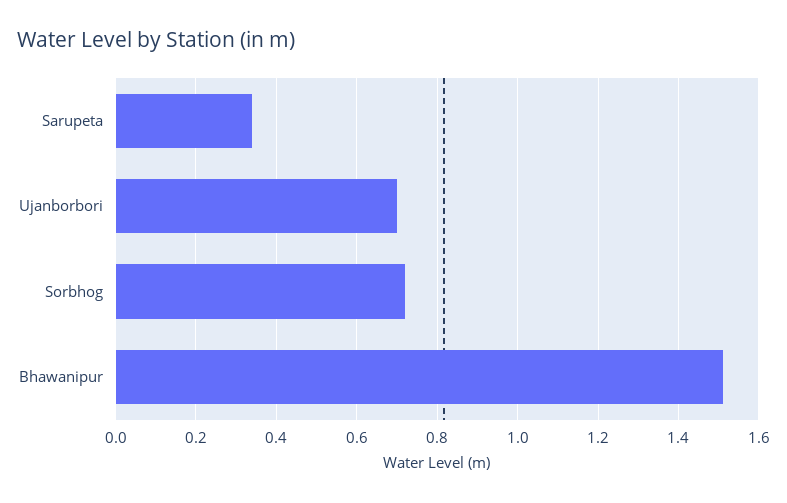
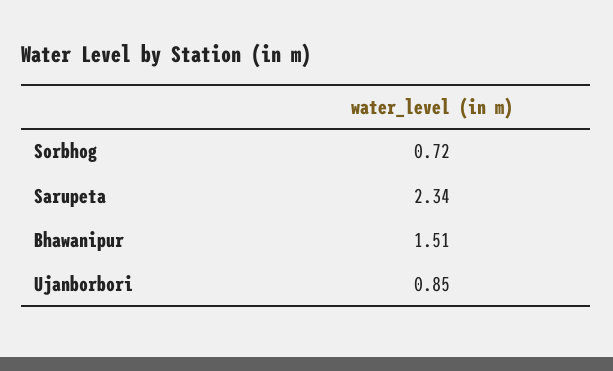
Sarupeta: 0.35 -> 2.34
Ujanborbori: 0.7 -> 0.85

